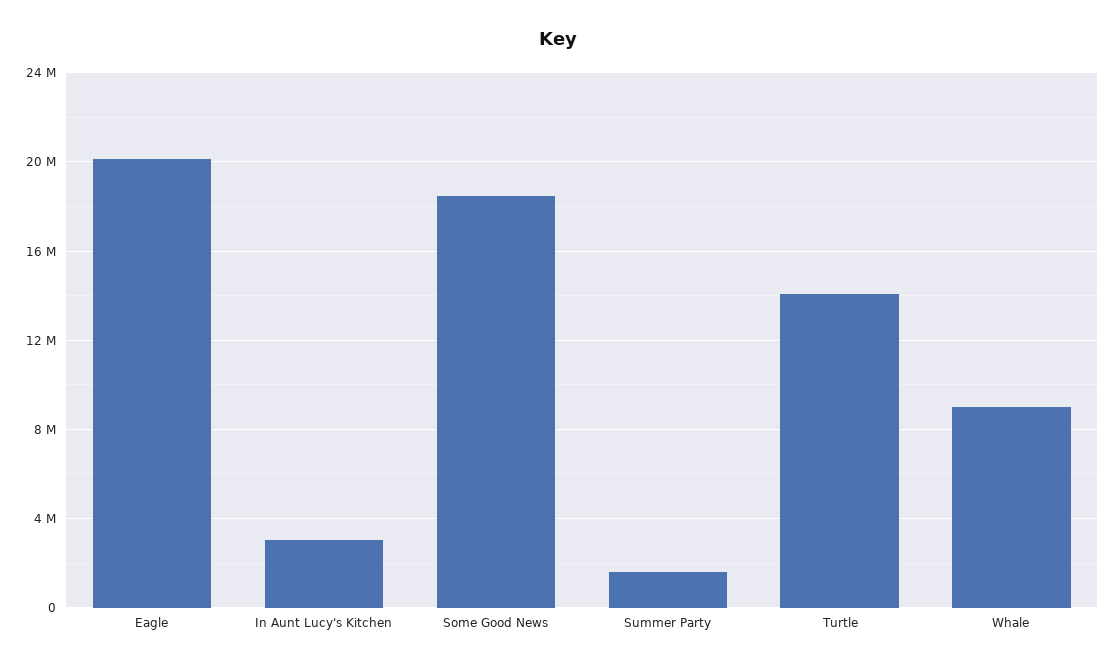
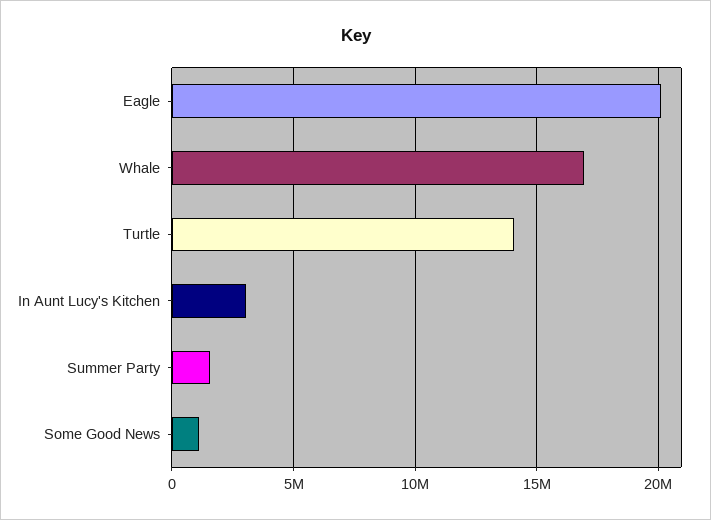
Some Good News: 18500000 -> 1000000
Whale: 9000000 -> 17000000

